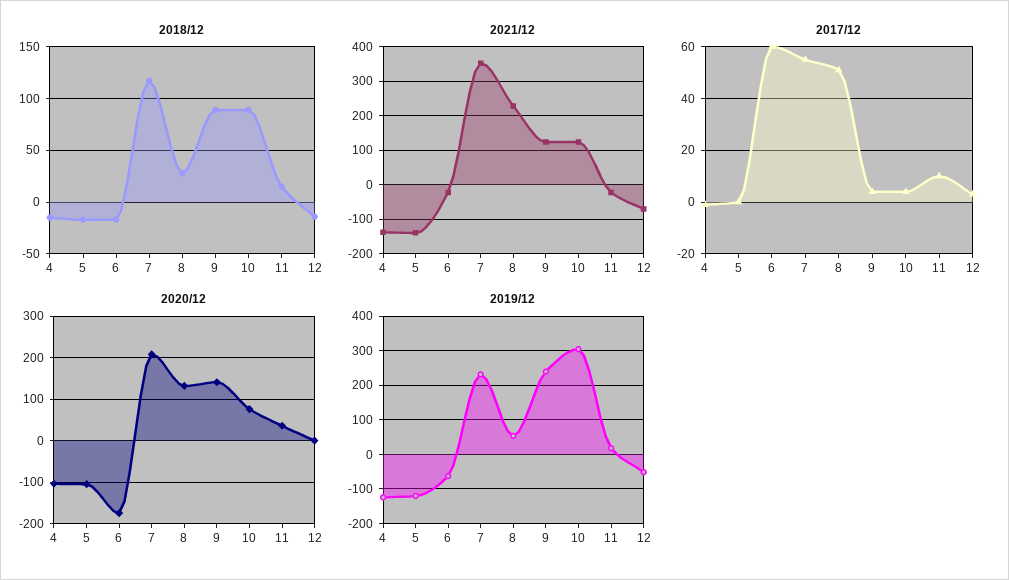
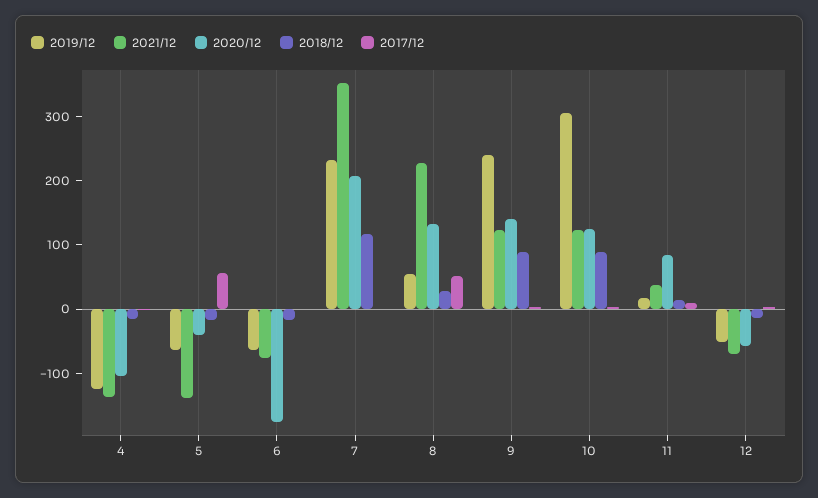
2021/12, 6: -20 -> -80
2021/12, 11: -20 -> 40
2017/12, 5: 0 -> 60
2017/12, 6: 60 -> 0
2017/12, 7: 55 -> 0
2020/12, 5: -100 -> -40
2020/12, 10: 80 -> 120
2020/12, 11: 40 -> 80
2020/12, 12: 0 -> -60
2019/12, 5: -120 -> -60

